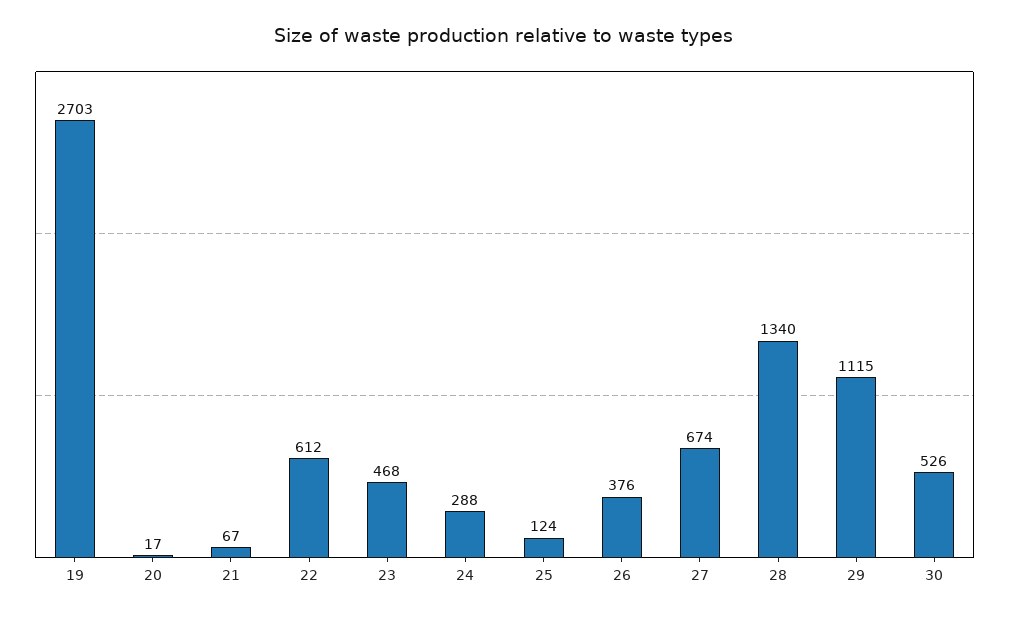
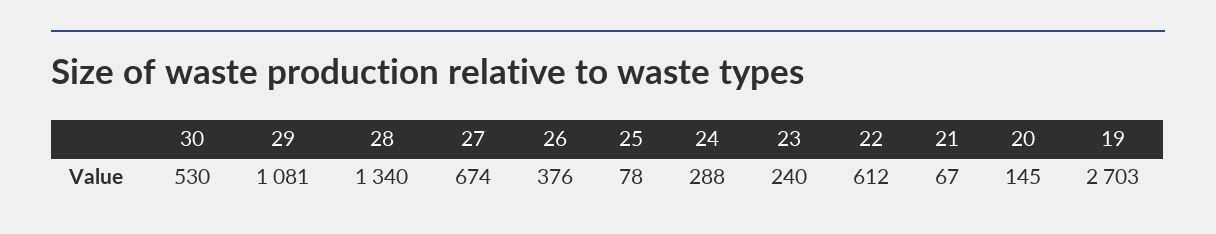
20: 17 -> 145
23: 468 -> 240
25: 124 -> 78
29: 1115 -> 1081
30: 526 -> 530

